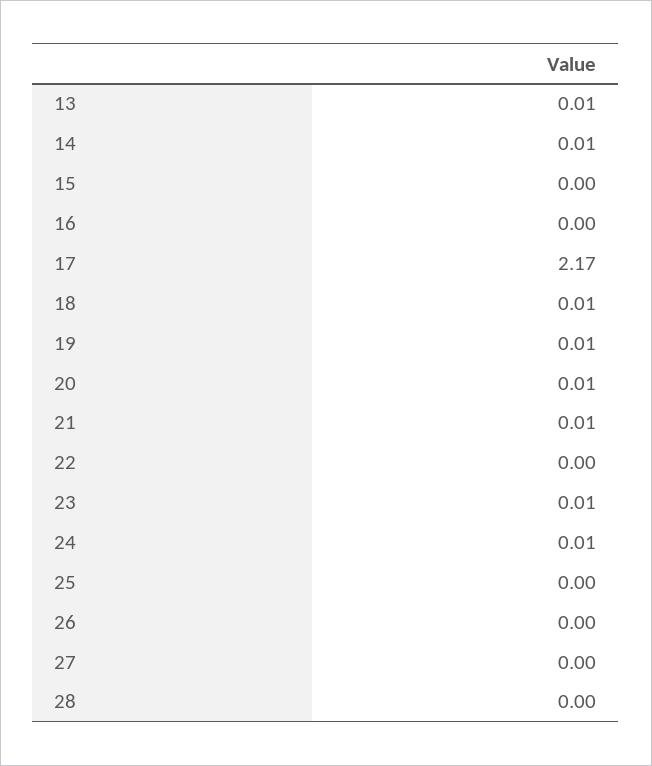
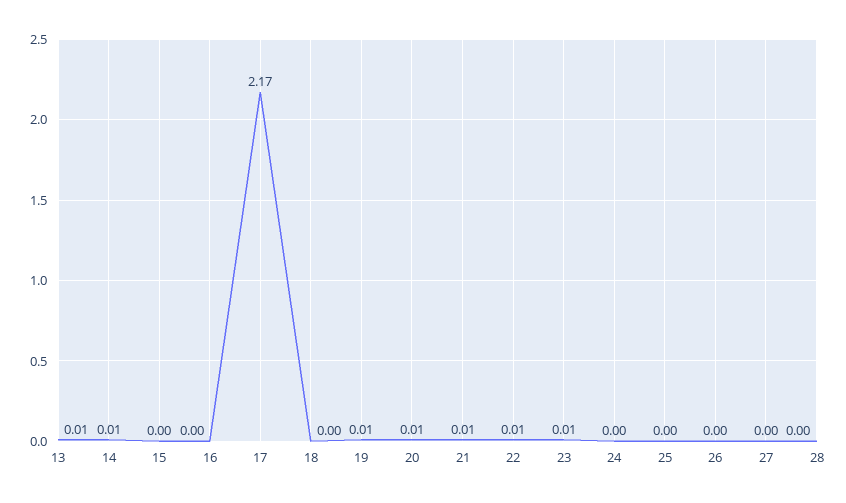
18: 0.01 -> 0
22: 0 -> 0.01
24: 0.01 -> 0

